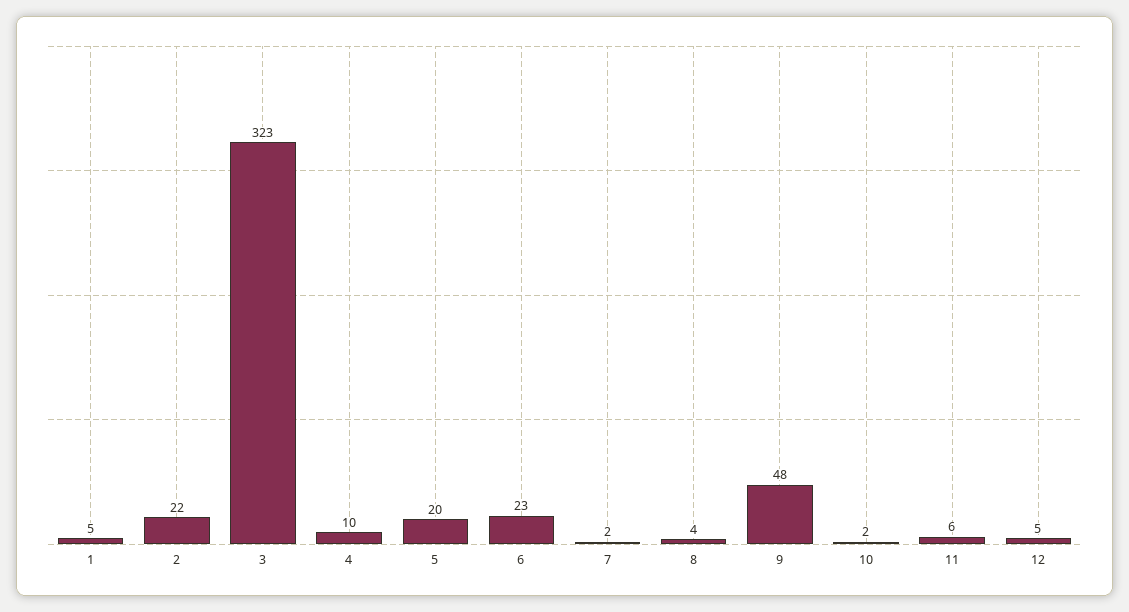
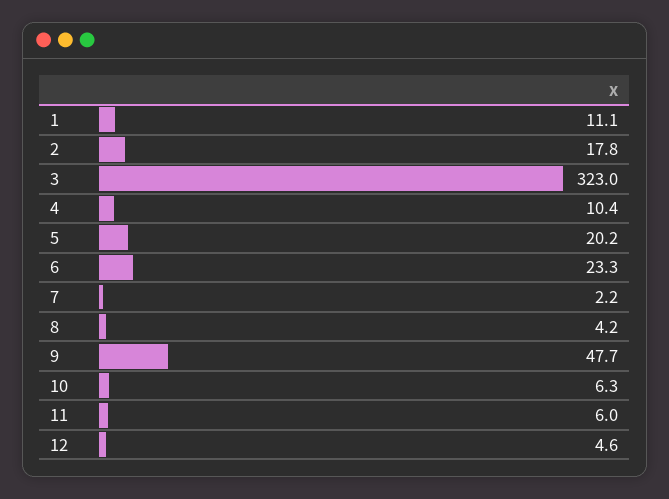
1: 5 -> 11.1
2: 22 -> 17.8
10: 2 -> 6.3

